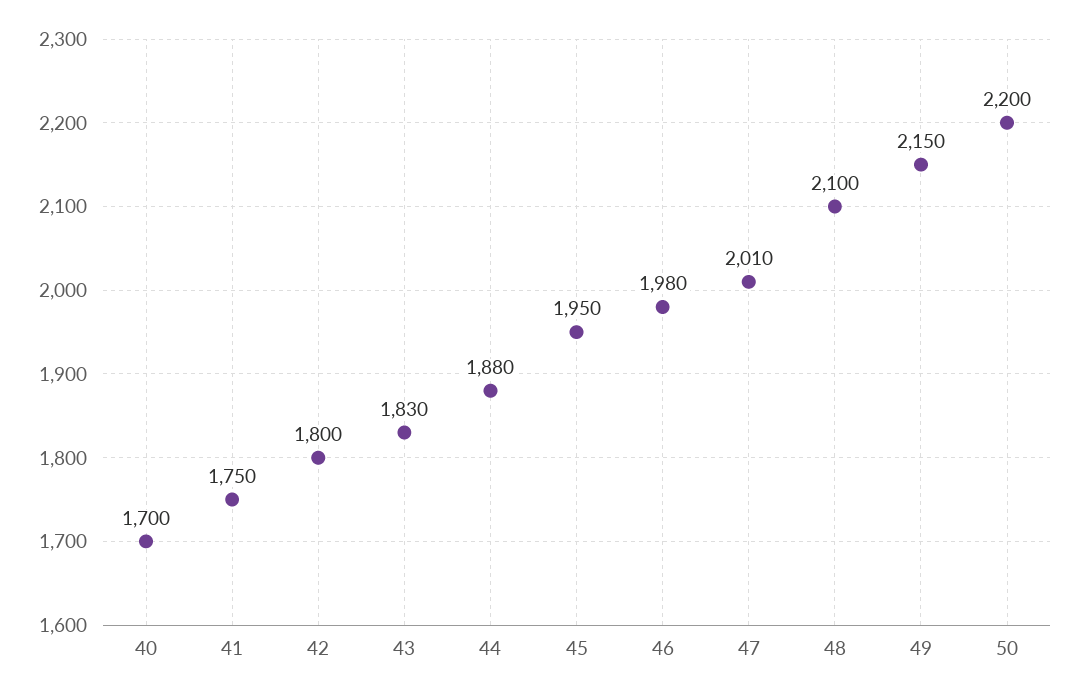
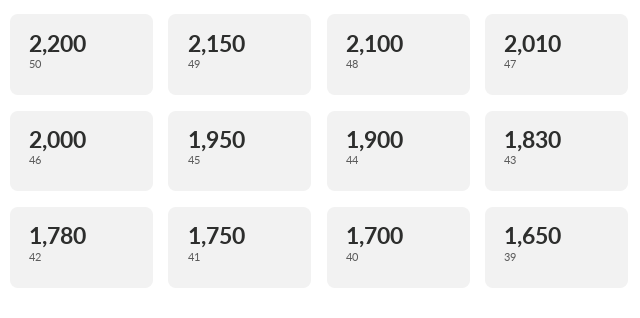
42: 1800 -> 1780
44: 1880 -> 1900
46: 1980 -> 2000
39: none -> 1650

